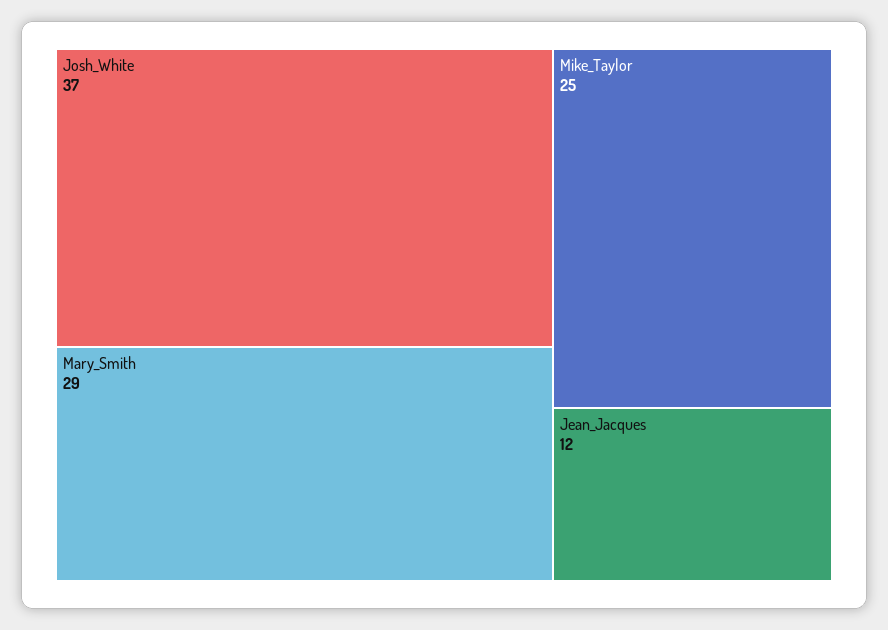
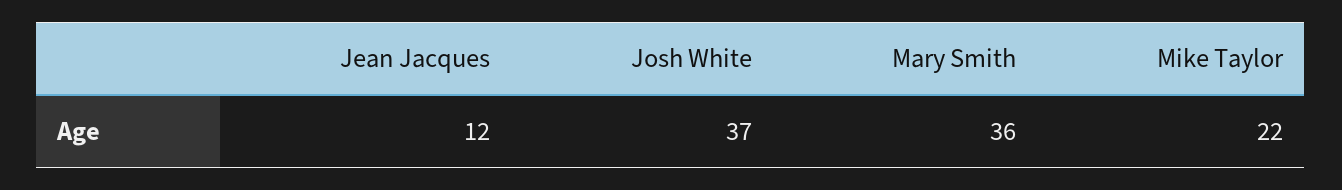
Mary_Smith: 29 -> 36
Mike_Taylor: 25 -> 22

